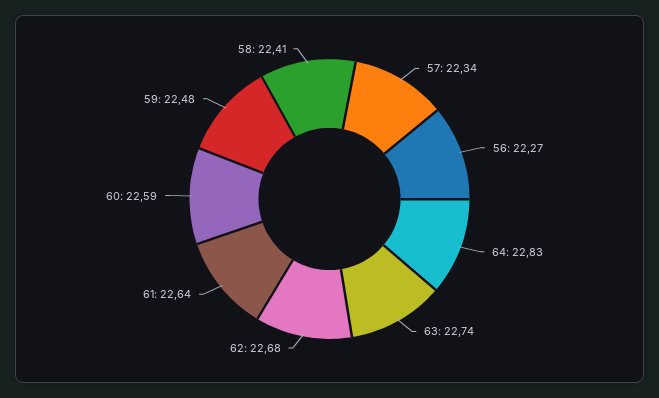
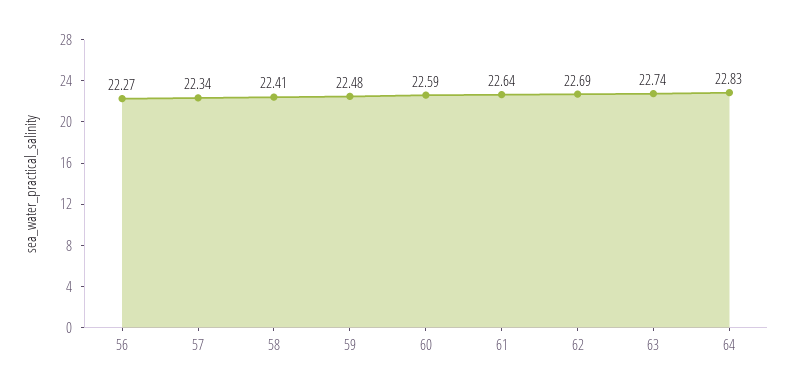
62: 22.68 -> 22.69

